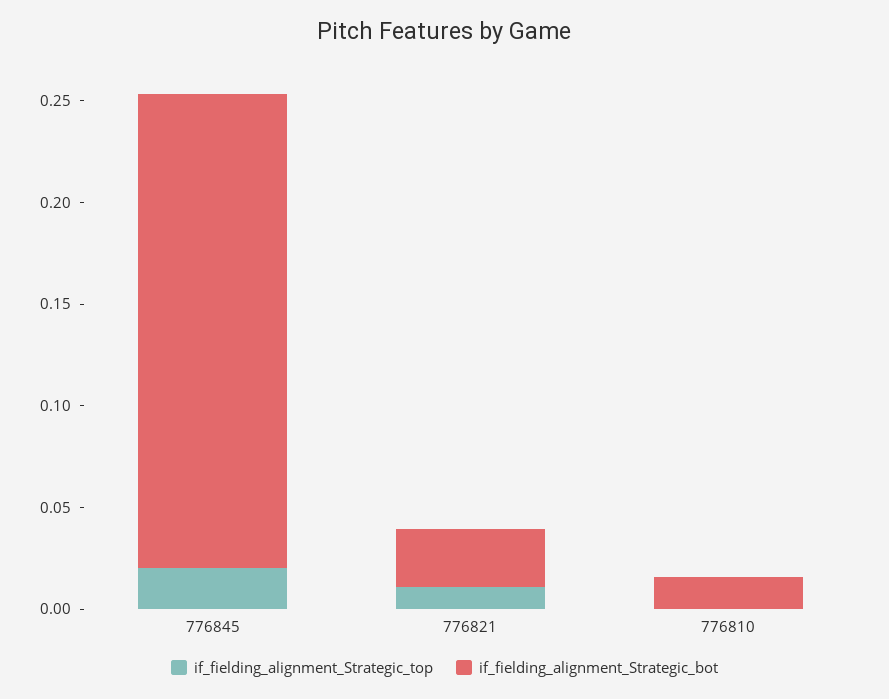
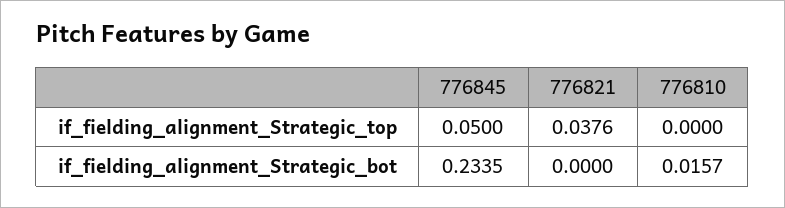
if_fielding_alignment_Strategic_top, 776845: 0.02 -> 0.05
if_fielding_alignment_Strategic_top, 776821: 0.01 -> 0.0376
if_fielding_alignment_Strategic_bot, 776821: 0.03 -> 0

